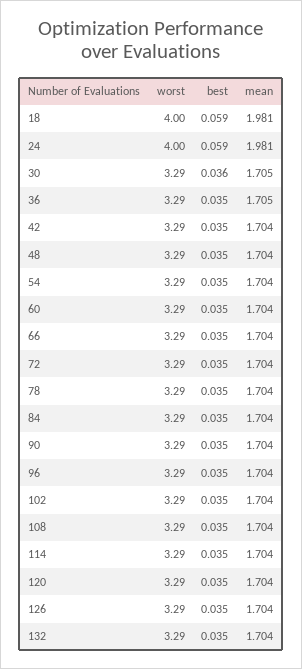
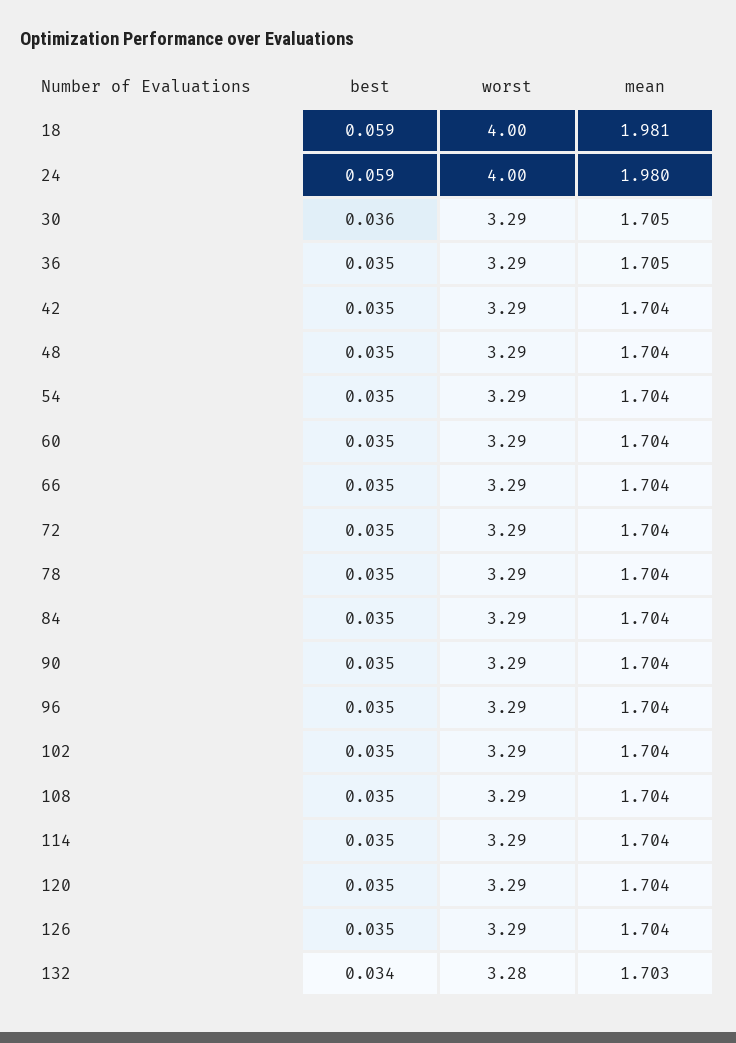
mean, 24: 1.981 -> 1.98
worst, 132: 3.29 -> 3.28
best, 132: 0.035 -> 0.034
mean, 132: 1.704 -> 1.703

